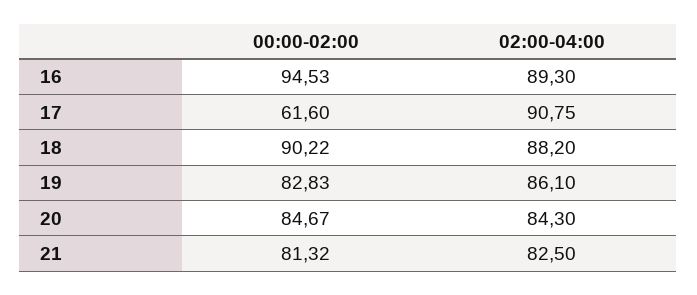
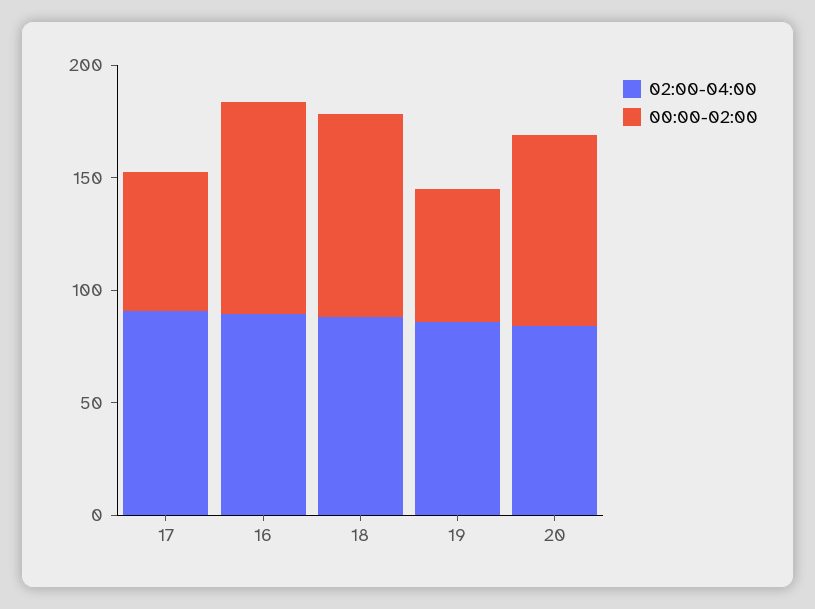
00:00-02:00, 19: 82.83 -> 60
00:00-02:00, 21: 81.32 -> none
02:00-04:00, 21: 82.5 -> none

